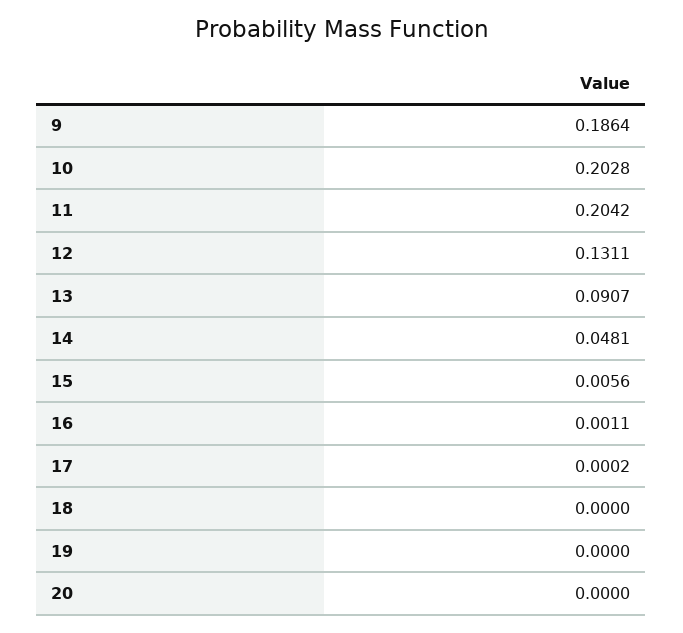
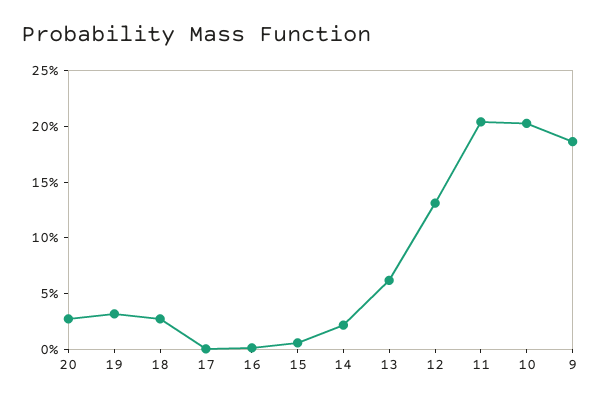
13: 0.0907 -> 0.06
14: 0.0481 -> 0.02
18: 0 -> 0.03
19: 0 -> 0.03
20: 0 -> 0.03

